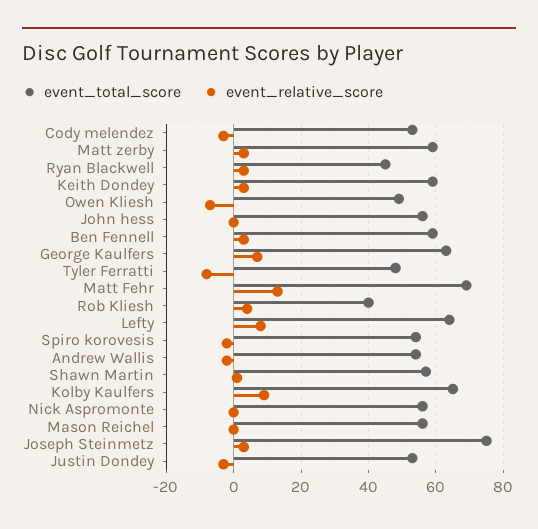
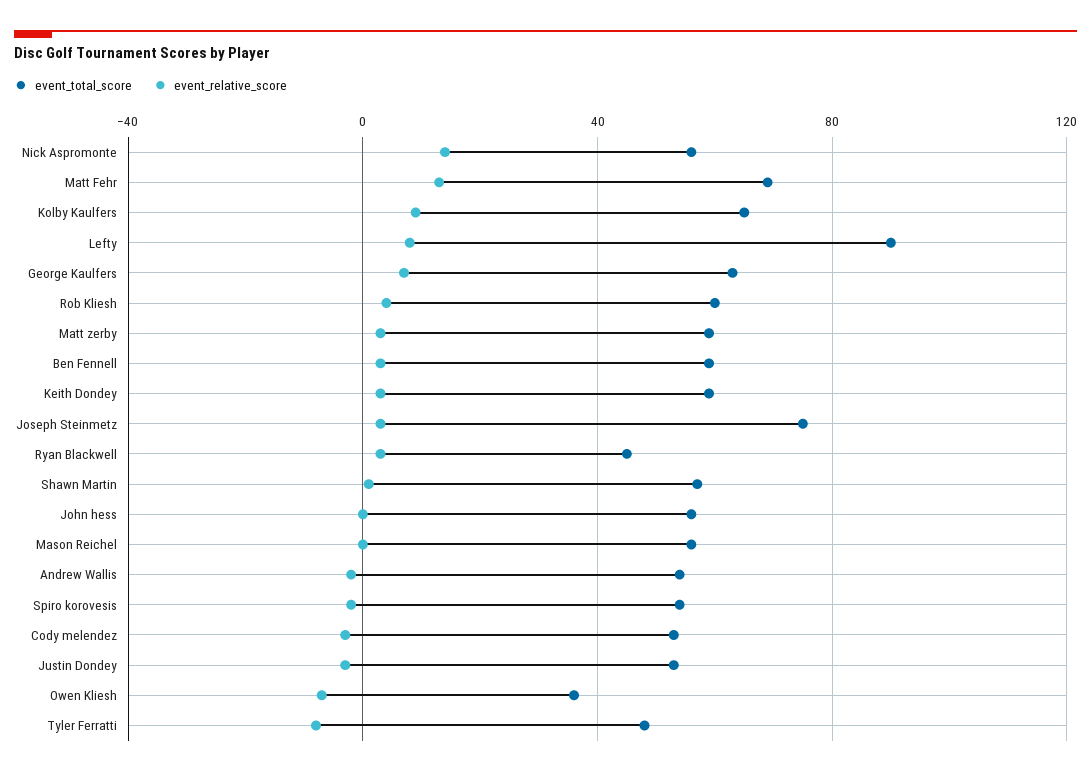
event_total_score, Owen Kliesh: 50 -> 35
event_total_score, Rob Kliesh: 40 -> 60
event_total_score, Lefty: 65 -> 90
event_relative_score, Nick Aspromonte: 0 -> 15

